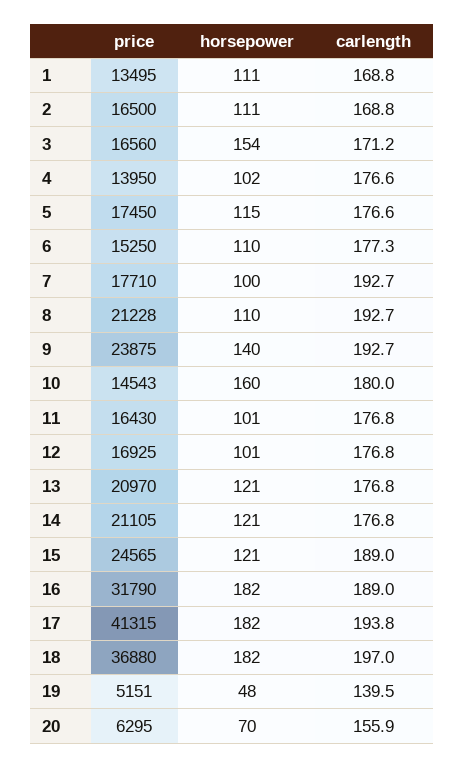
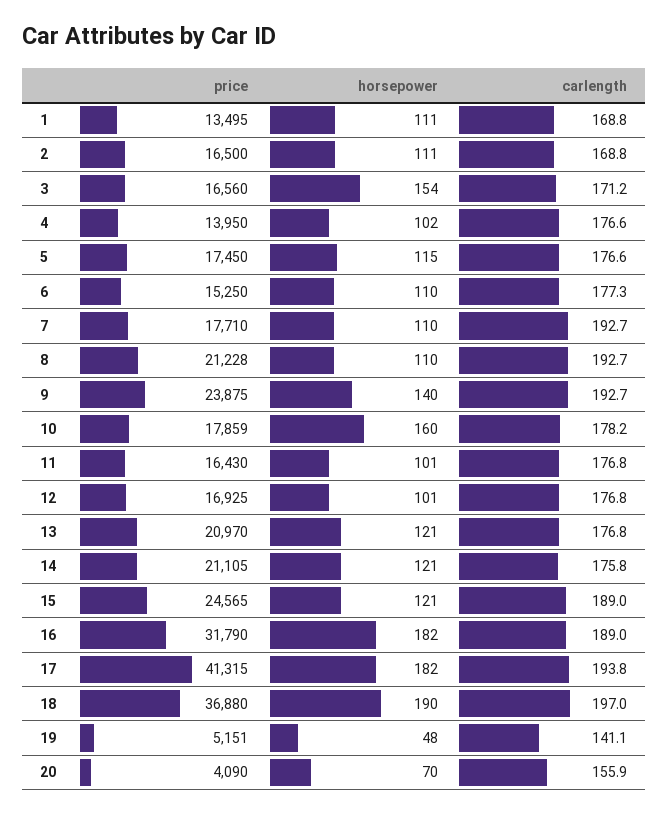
horsepower, 7: 100 -> 110
price, 10: 14543 -> 17859
carlength, 10: 180 -> 178.2
carlength, 14: 176.8 -> 175.8
horsepower, 18: 182 -> 190
carlength, 19: 139.5 -> 141.1
price, 20: 6295 -> 4090

